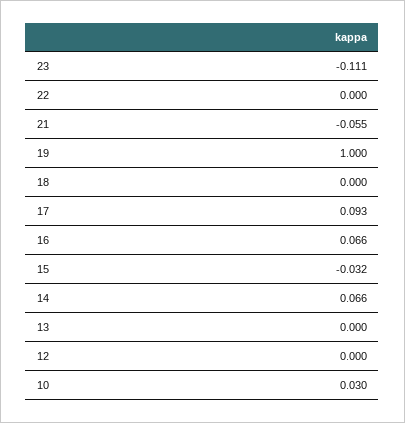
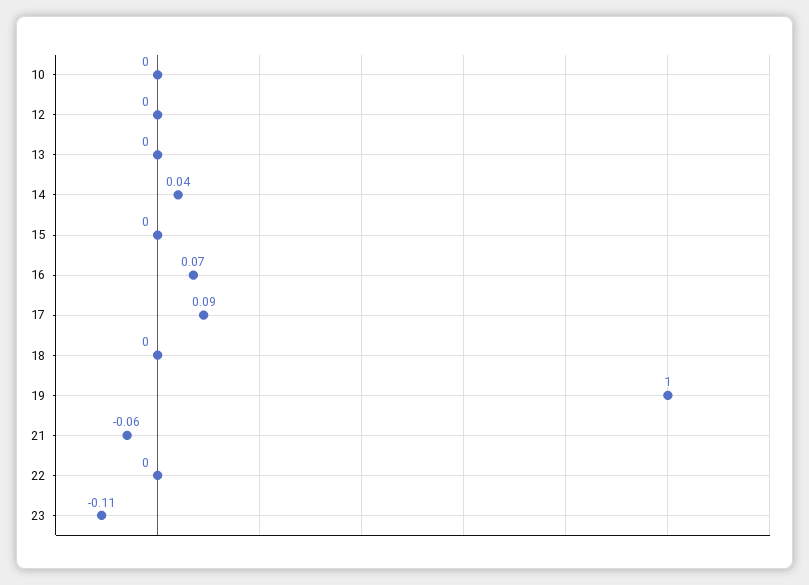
15: -0.032 -> 0
14: 0.066 -> 0.04
10: 0.03 -> 0

